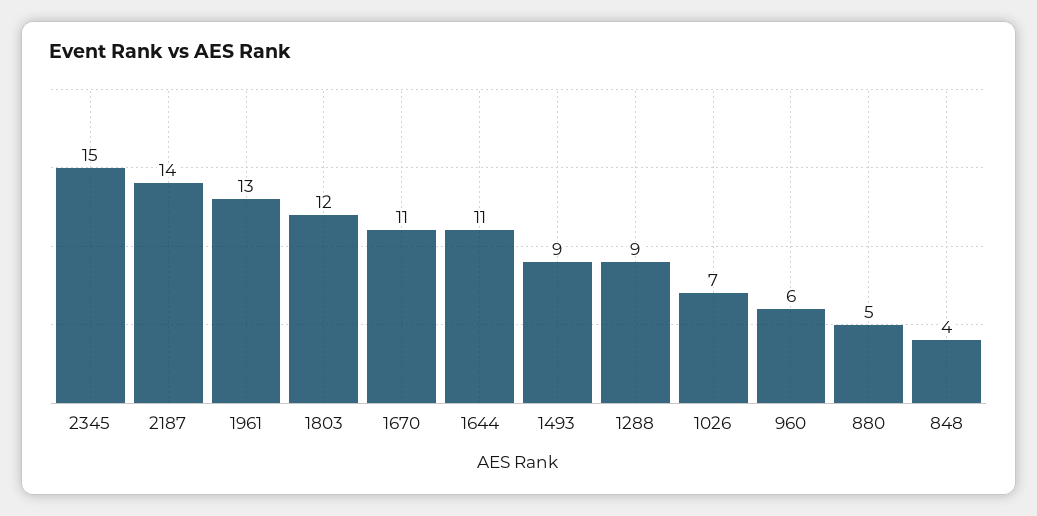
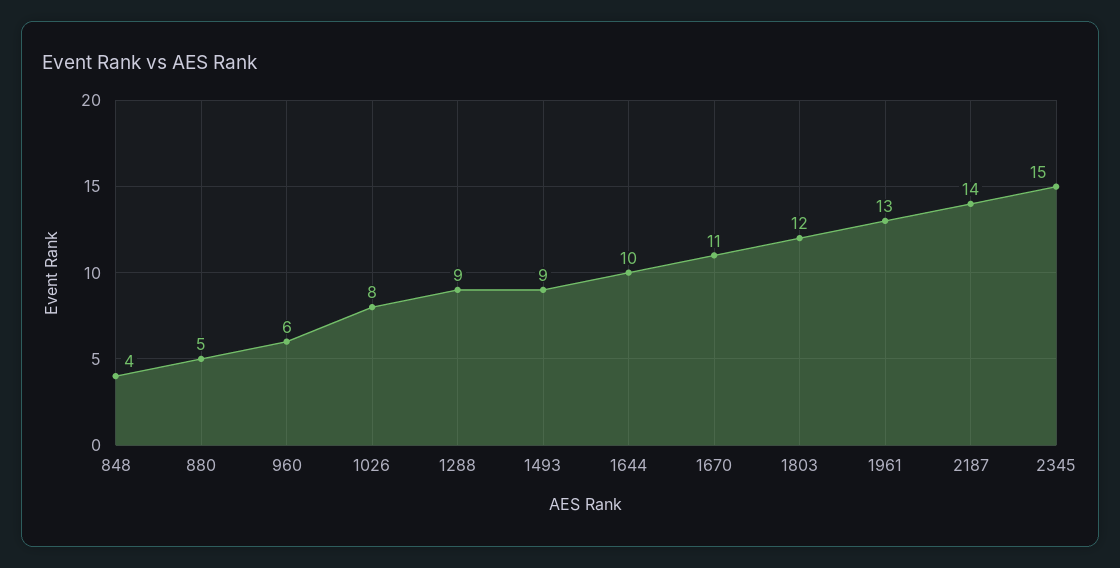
1644: 11 -> 10
1026: 7 -> 8

